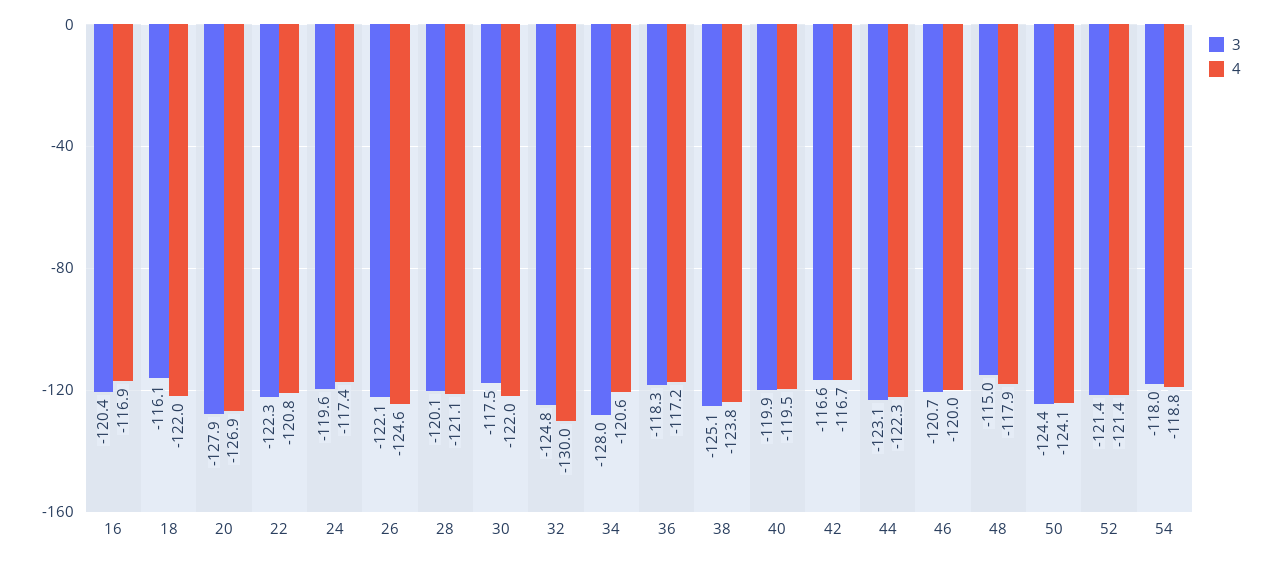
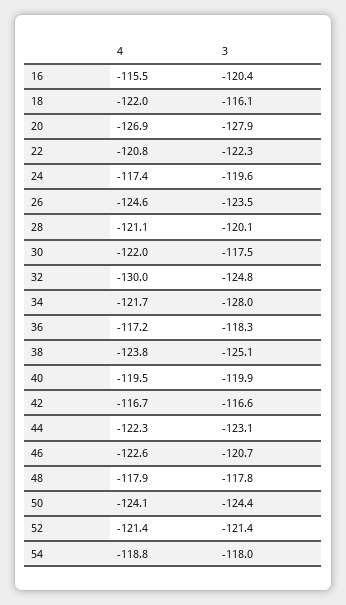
4, 16: -116.9 -> -115.5
3, 26: -122.1 -> -123.5
4, 34: -120.6 -> -121.7
4, 46: -120 -> -122.6
3, 48: -115 -> -117.8

